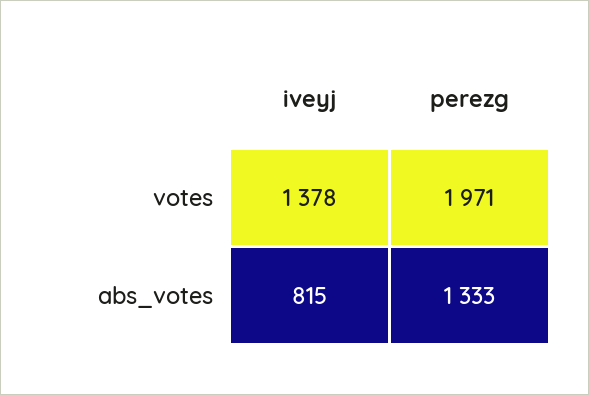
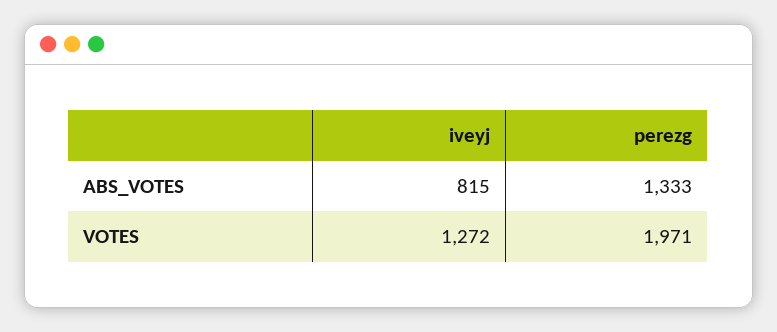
iveyj, votes: 1378 -> 1272

